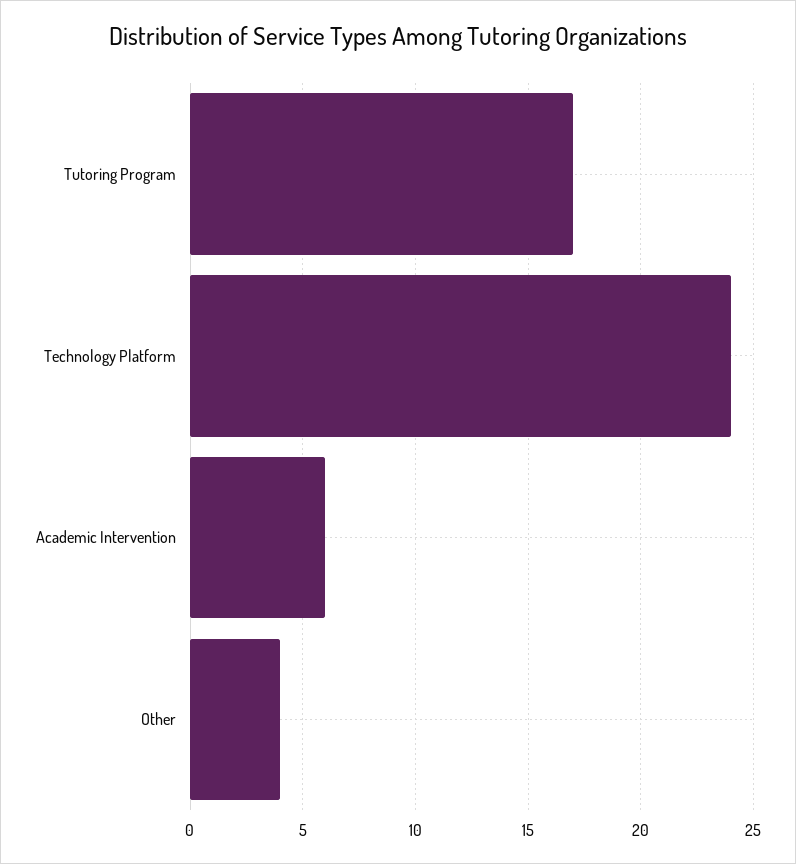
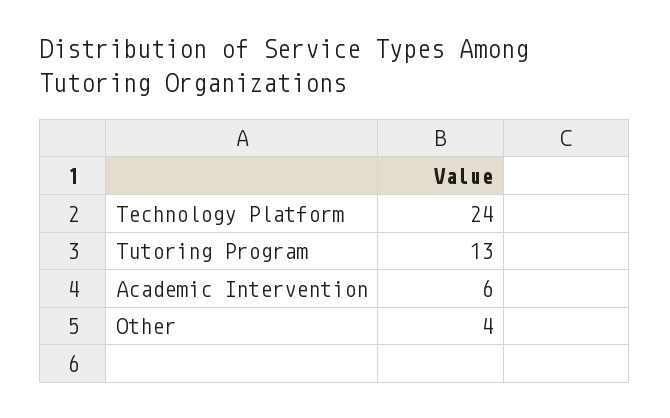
Tutoring Program: 17 -> 13

